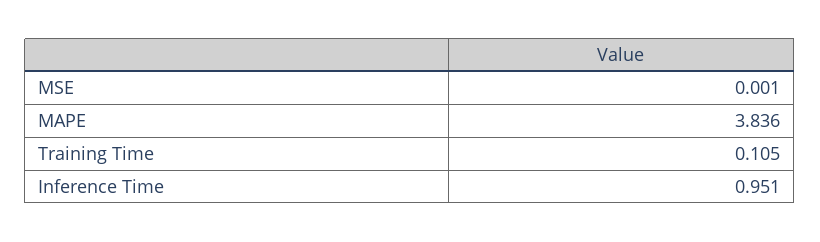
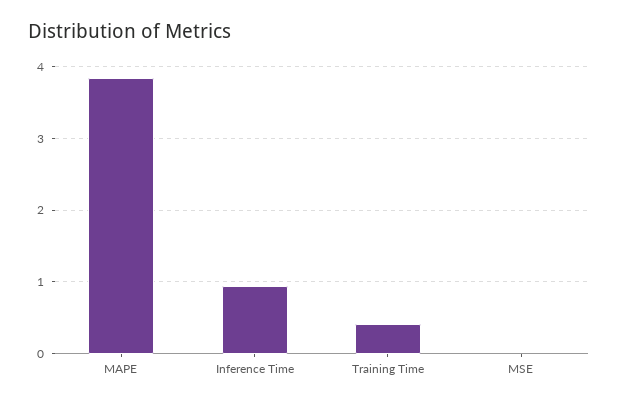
Training Time: 0.105 -> 0.4

